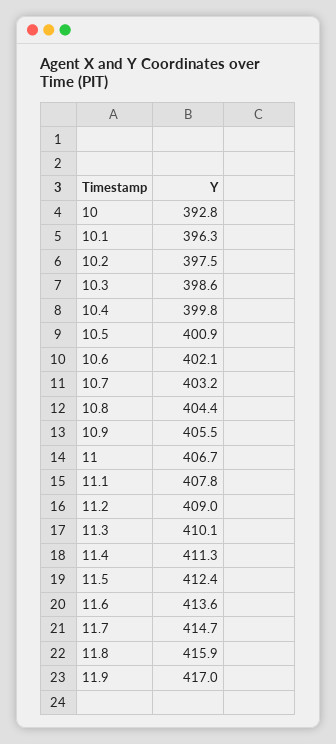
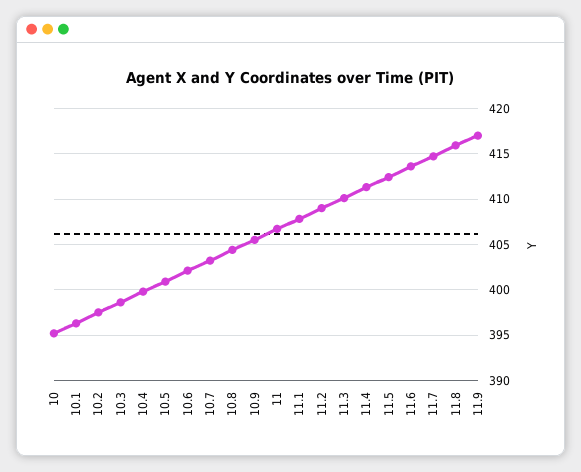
10: 392.8 -> 395

